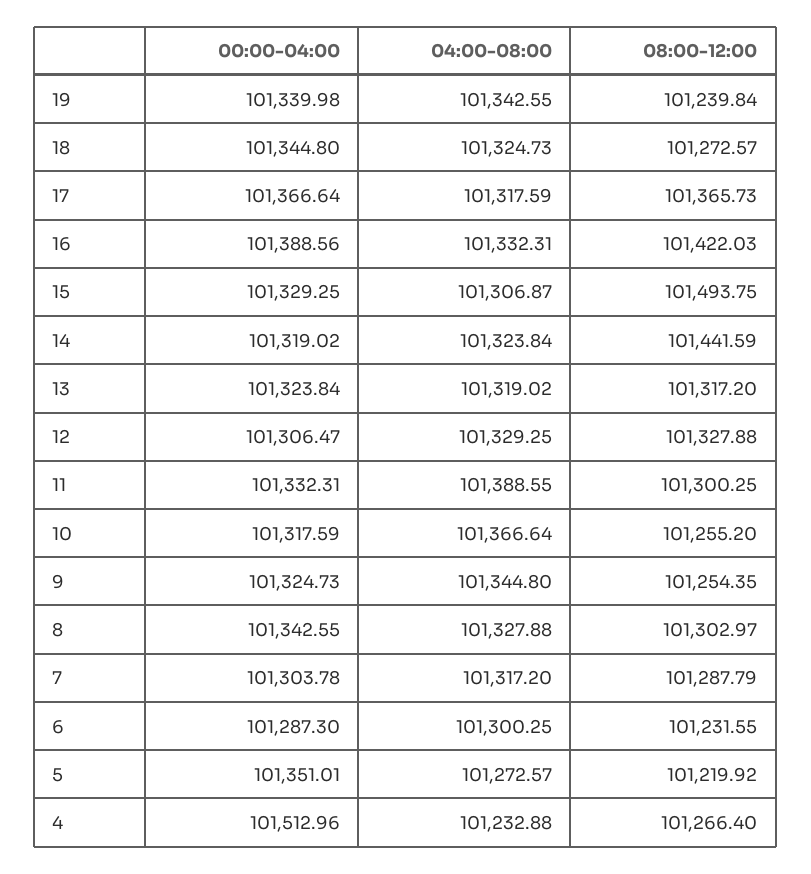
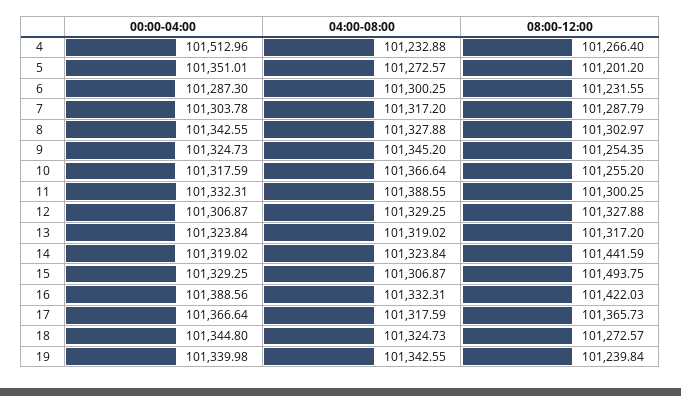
00:00-04:00, 12: 101306.47 -> 101306.87
04:00-08:00, 9: 101344.8 -> 101345.2
08:00-12:00, 5: 101219.92 -> 101201.2

